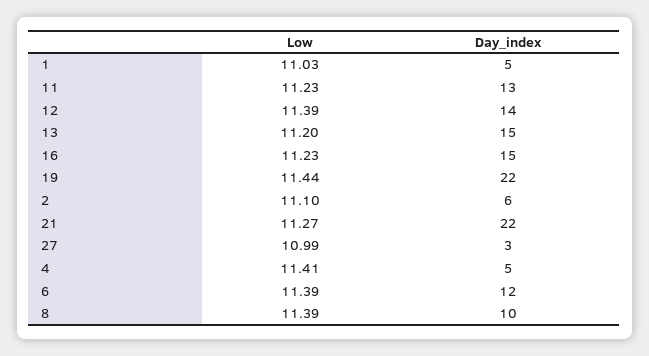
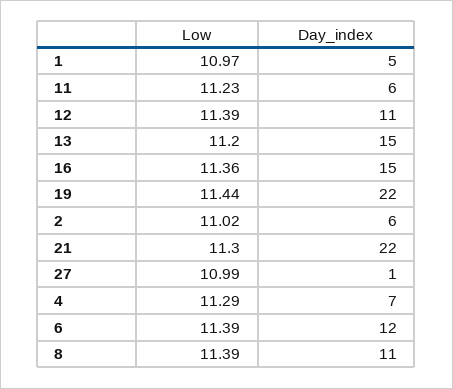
Low, 1: 11.03 -> 10.97
Day_index, 11: 13 -> 6
Day_index, 12: 14 -> 11
Low, 16: 11.23 -> 11.36
Low, 2: 11.1 -> 11.02
Low, 21: 11.27 -> 11.3
Day_index, 27: 3 -> 1
Low, 4: 11.41 -> 11.29
Day_index, 4: 5 -> 7
Day_index, 8: 10 -> 11

